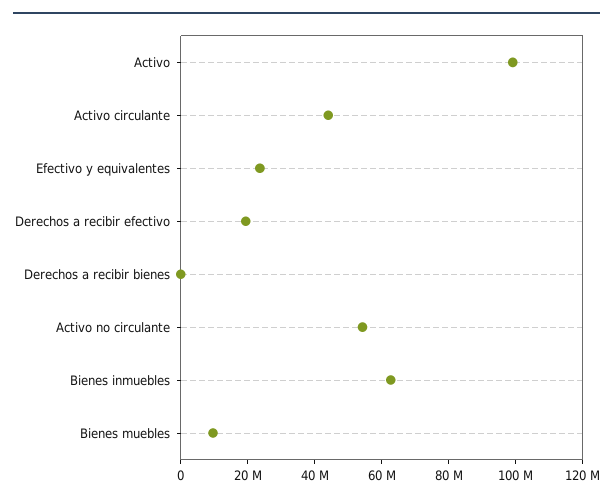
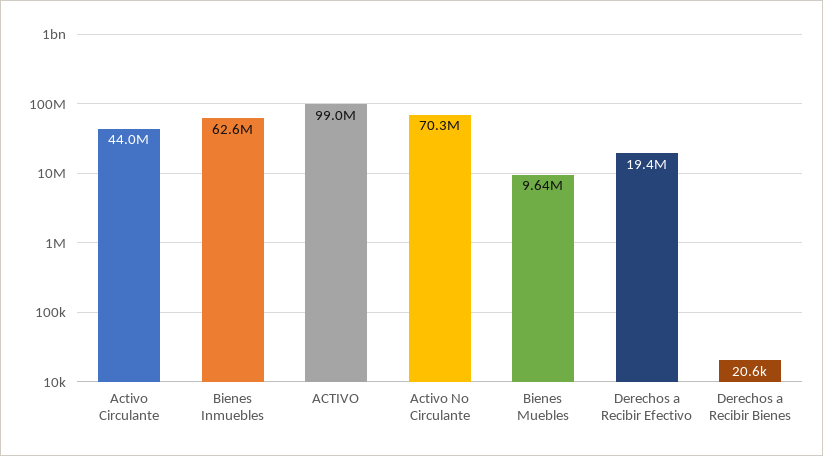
Efectivo y equivalentes: 25000000 -> none
Activo no circulante: 55000000 -> 70300000

